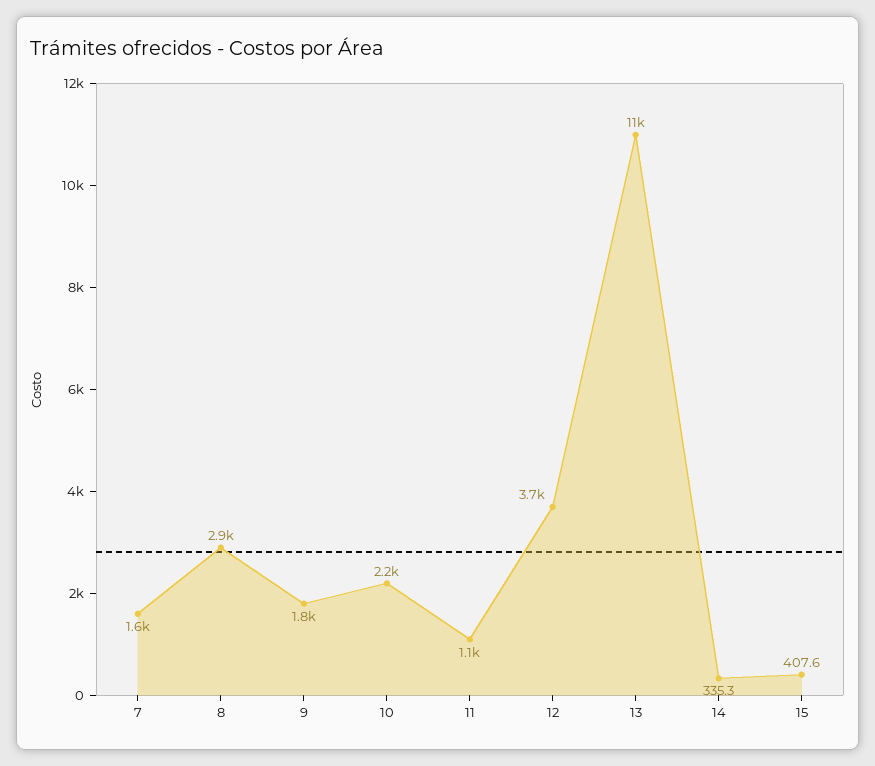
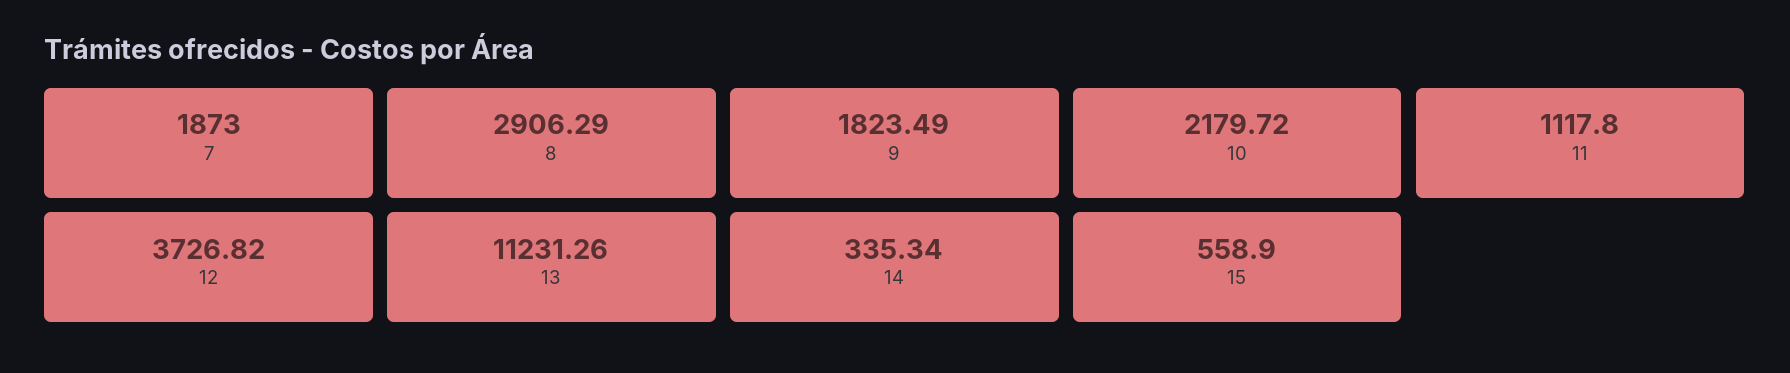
7: 1600 -> 1873
15: 407.6 -> 558.9

